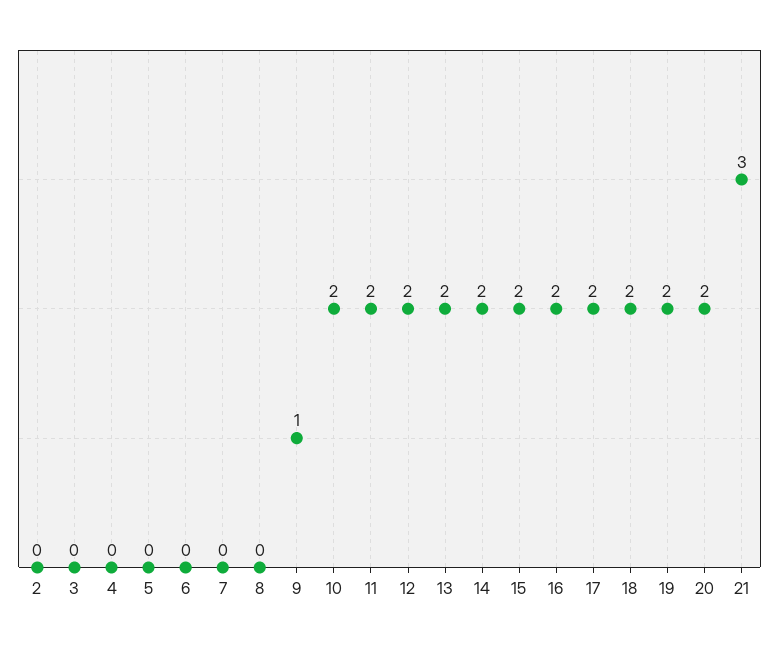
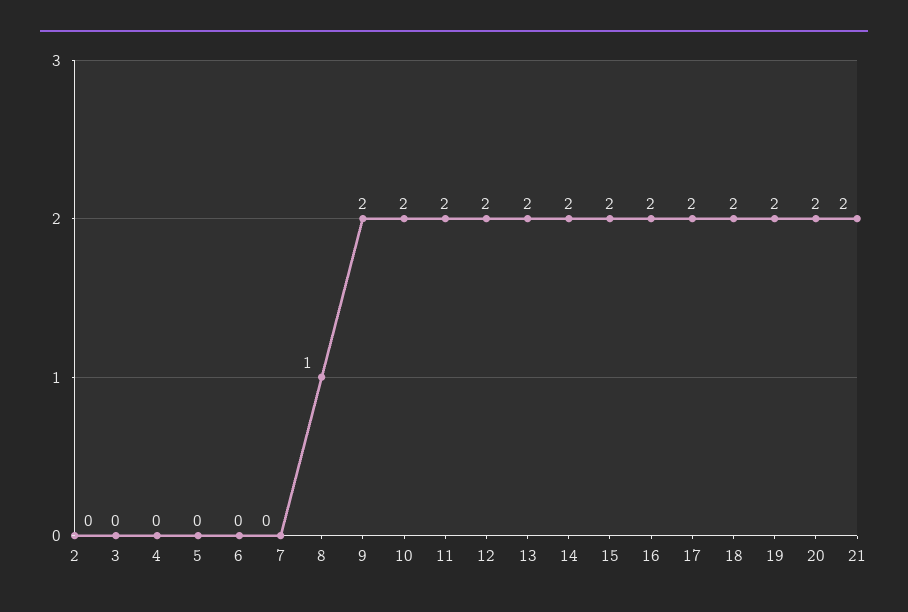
8: 0 -> 1
9: 1 -> 2
21: 3 -> 2

